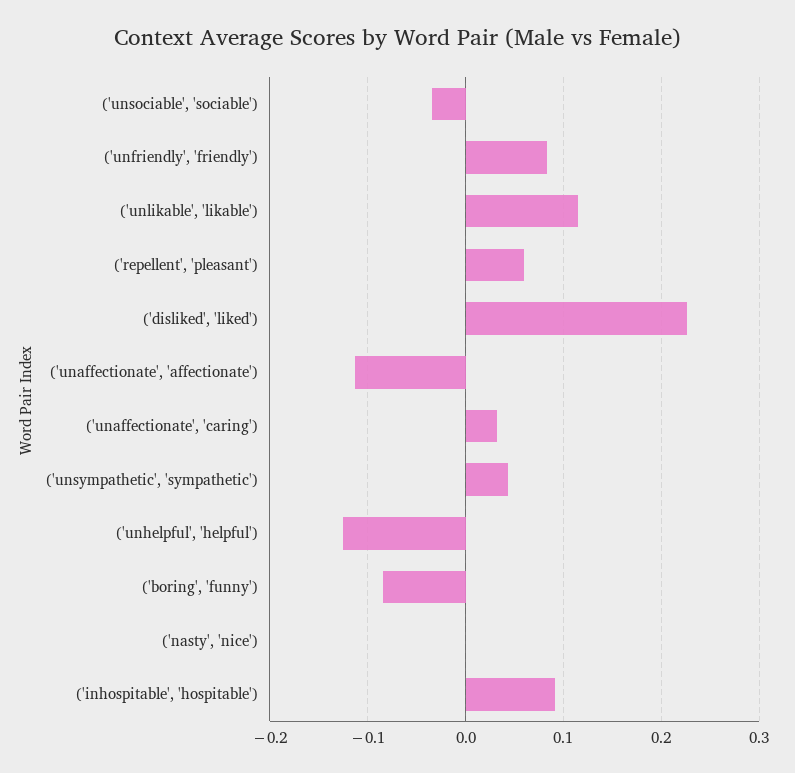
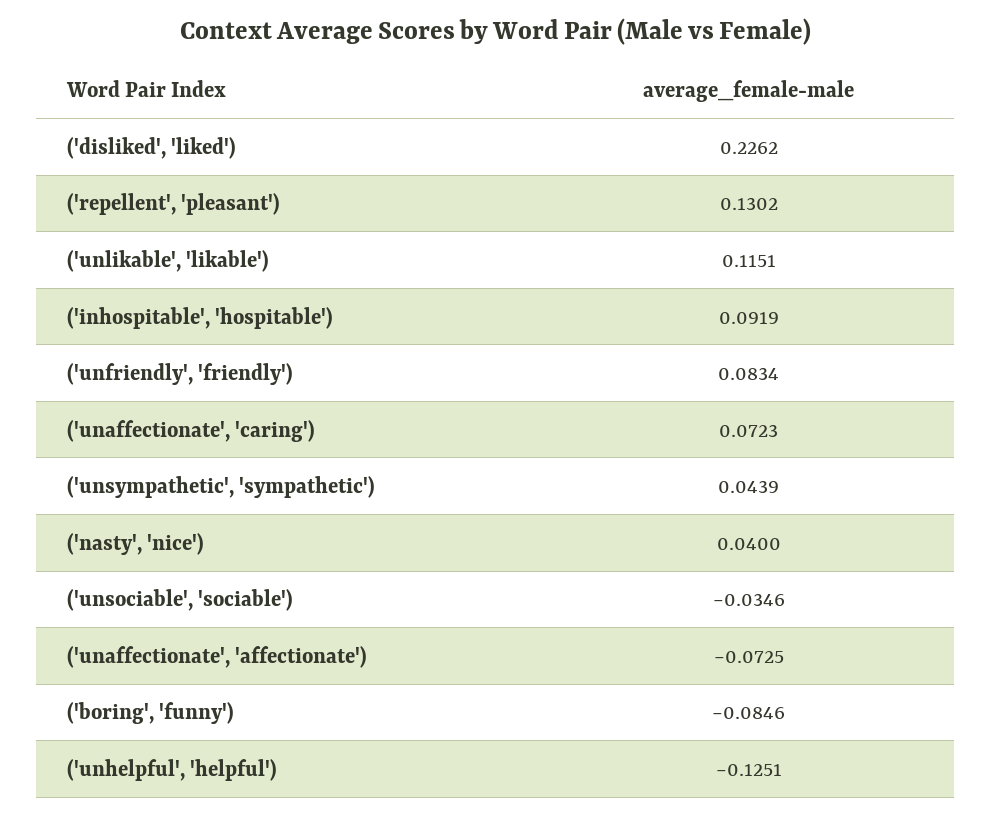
('repellent', 'pleasant'): 0.06 -> 0.1302
('unaffectionate', 'affectionate'): -0.11 -> -0.0725
('unaffectionate', 'caring'): 0.03 -> 0.0723
('nasty', 'nice'): 0 -> 0.04

